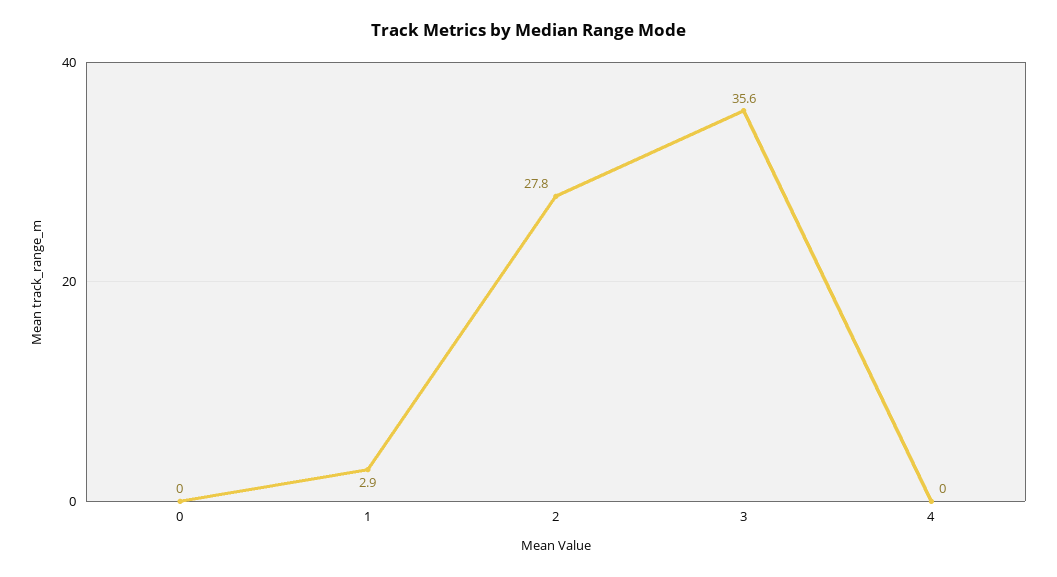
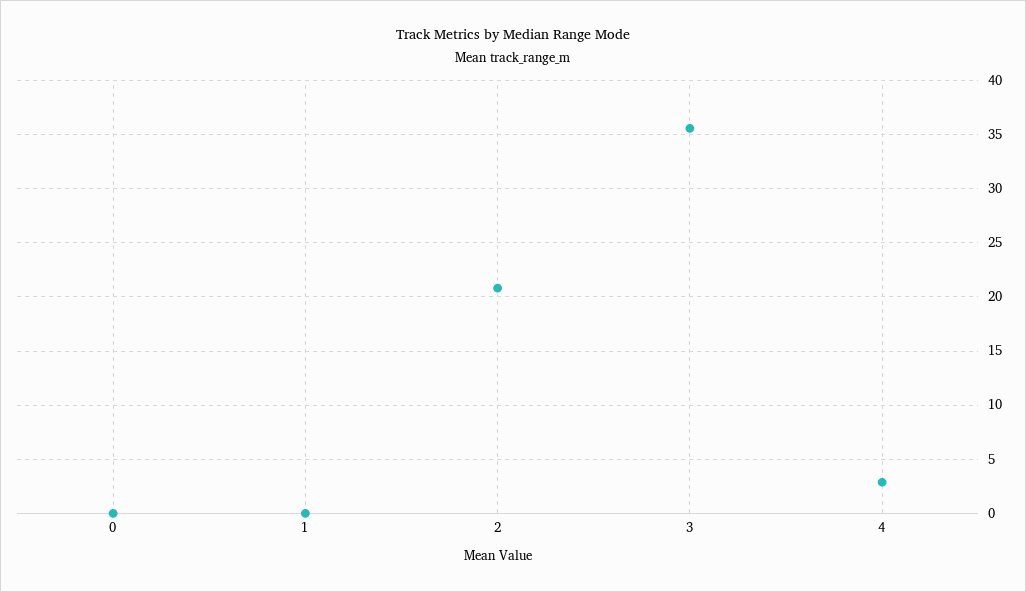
1: 2.9 -> 0
2: 27.8 -> 21
4: 0 -> 3

